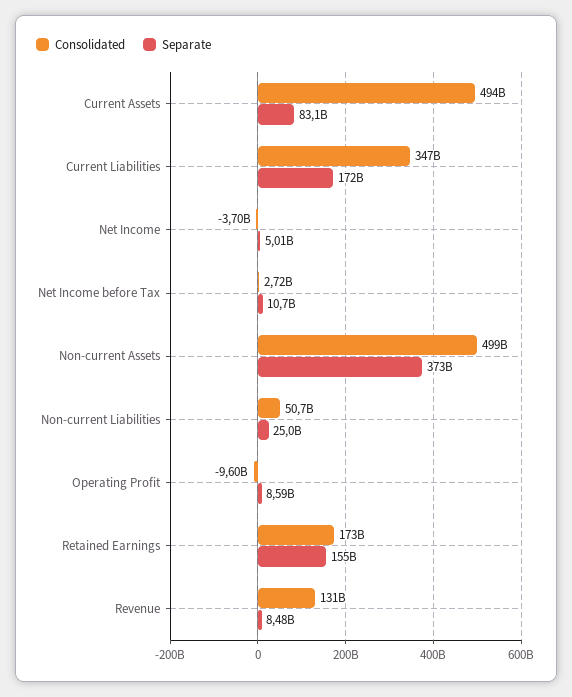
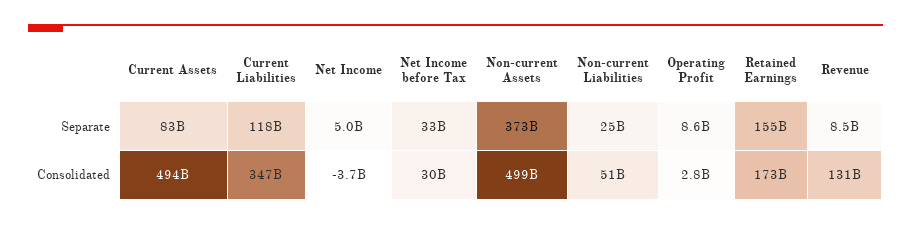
Separate, Current Liabilities: 172000000000 -> 118000000000
Consolidated, Net Income before Tax: 2720000000 -> 30000000000
Separate, Net Income before Tax: 10700000000 -> 33000000000
Consolidated, Operating Profit: -9600000000 -> 2800000000

